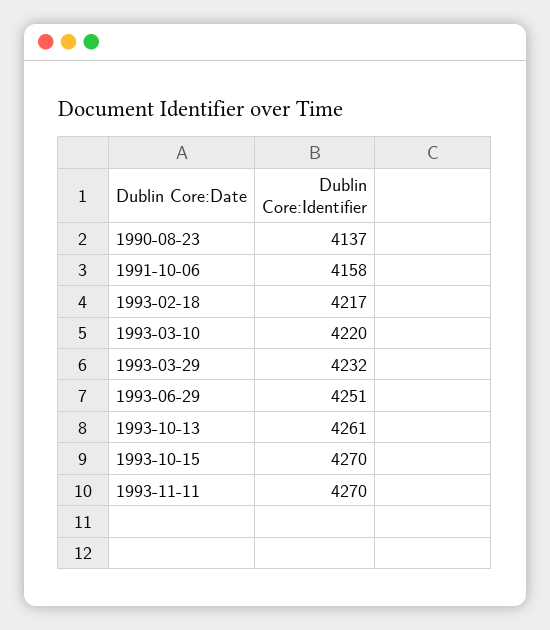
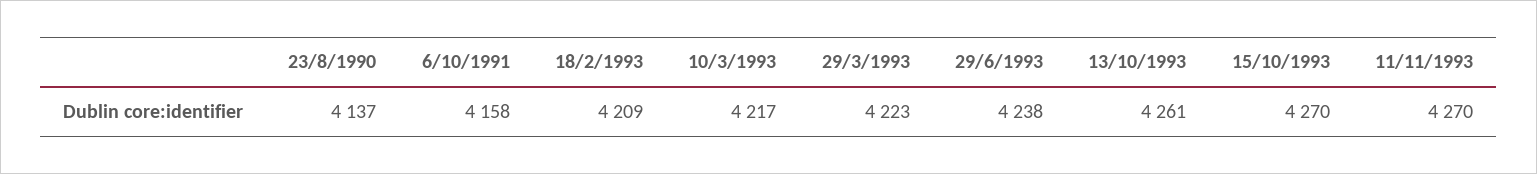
1993-02-18: 4217 -> 4209
1993-03-10: 4220 -> 4217
1993-03-29: 4232 -> 4223
1993-06-29: 4251 -> 4238

